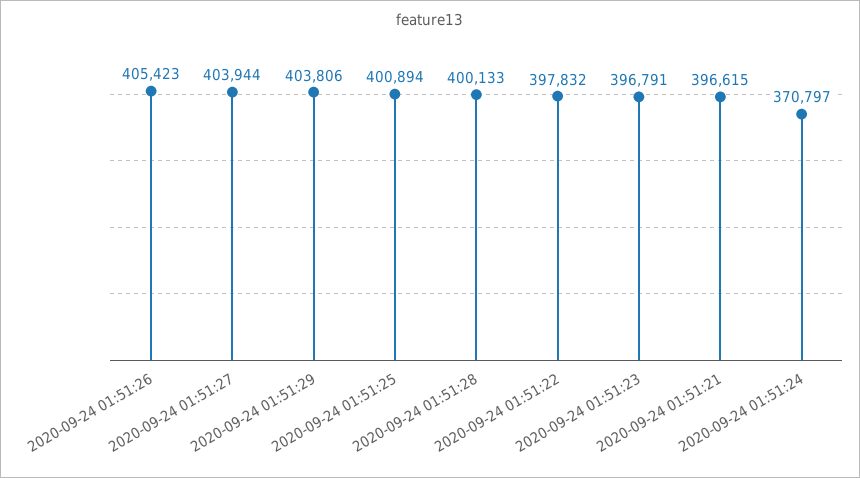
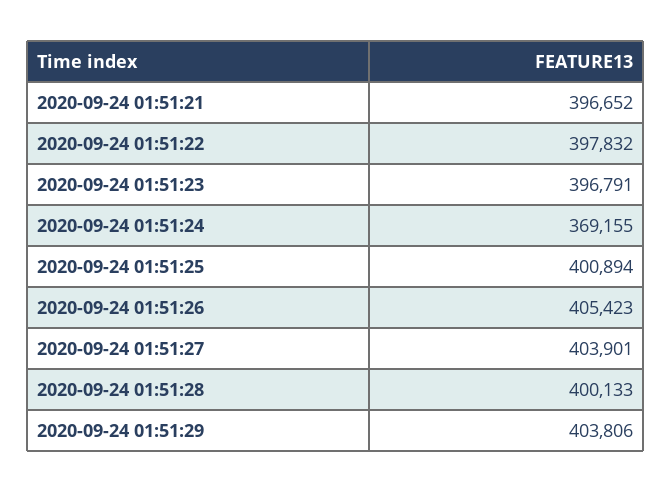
2020-09-24 01:51:27: 403944 -> 403901
2020-09-24 01:51:21: 396615 -> 396652
2020-09-24 01:51:24: 370797 -> 369155

